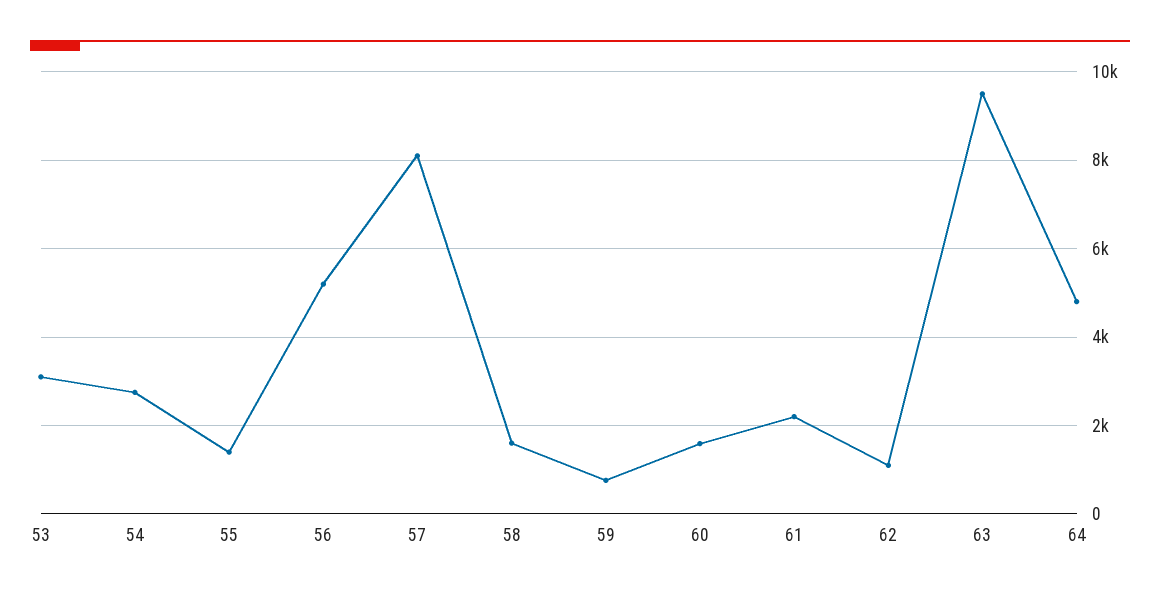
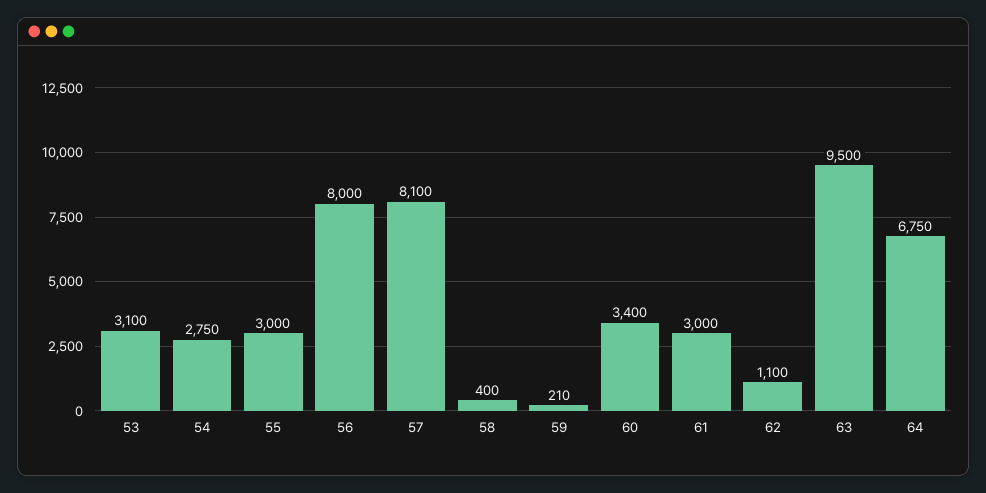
55: 1400 -> 3000
56: 5200 -> 8000
58: 1600 -> 400
59: 800 -> 210
60: 1600 -> 3400
61: 2200 -> 3000
64: 4800 -> 6750

